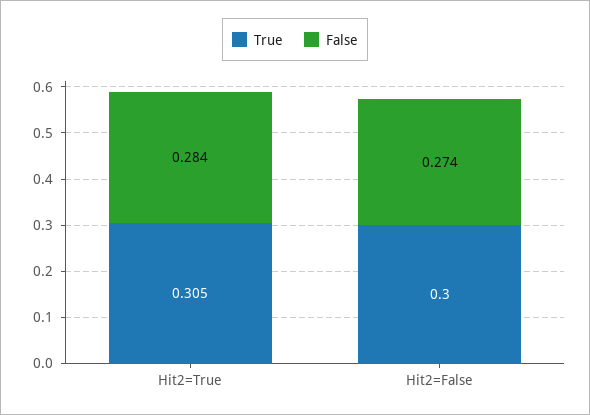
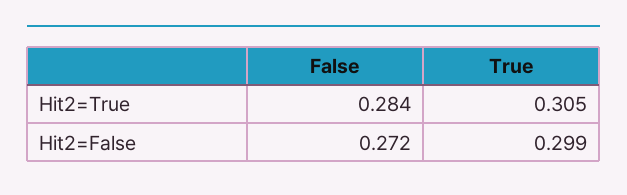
True, Hit2=False: 0.3 -> 0.299
False, Hit2=False: 0.274 -> 0.272

